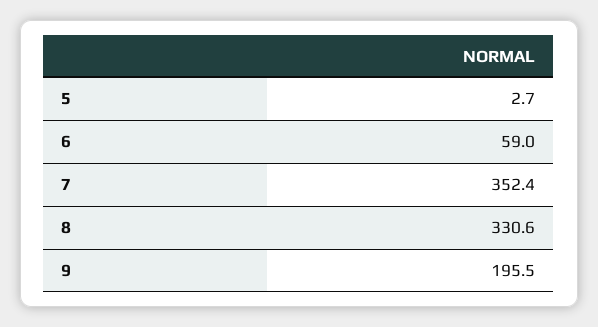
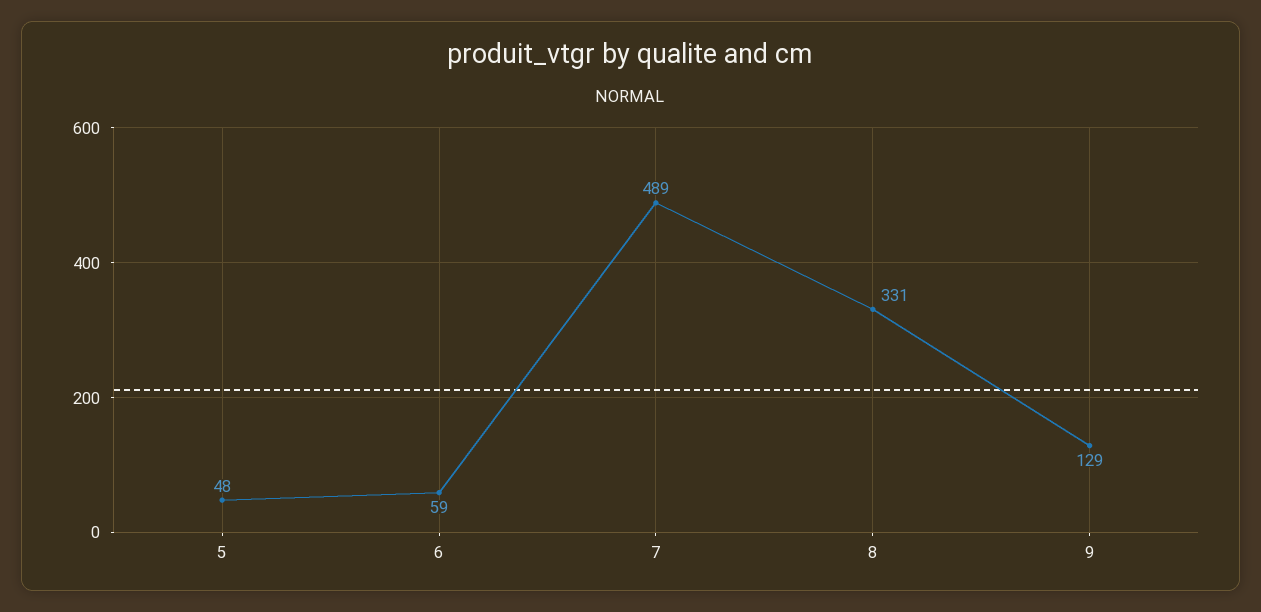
5: 2.7 -> 48
7: 352.4 -> 489
9: 195.5 -> 129

